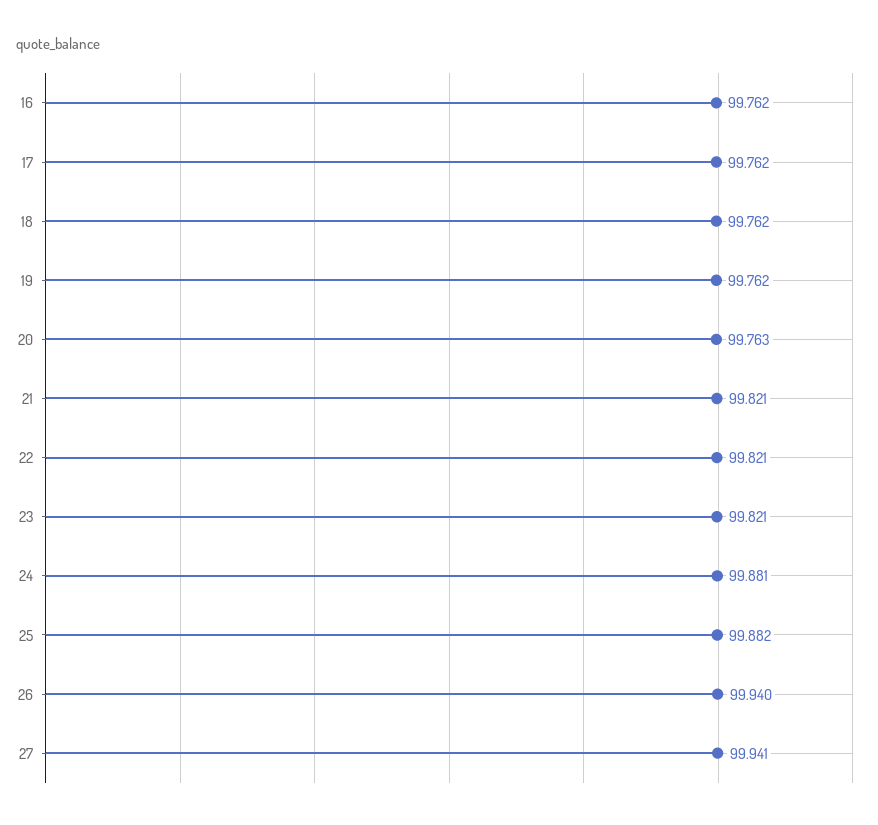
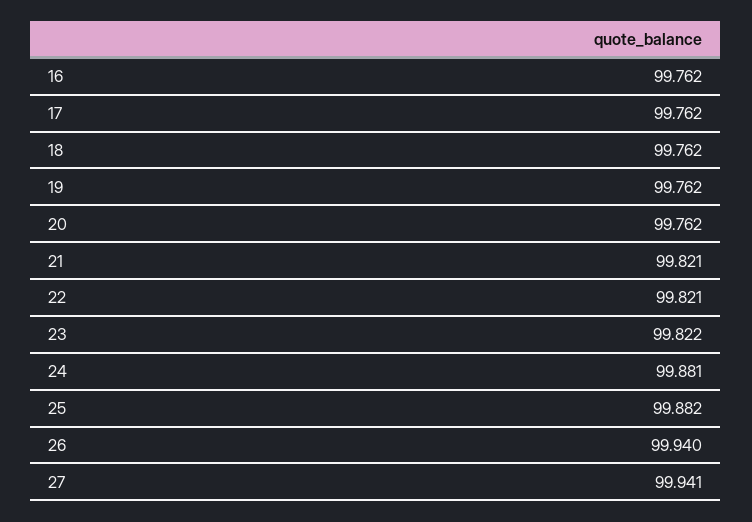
20: 99.763 -> 99.762
23: 99.821 -> 99.822

